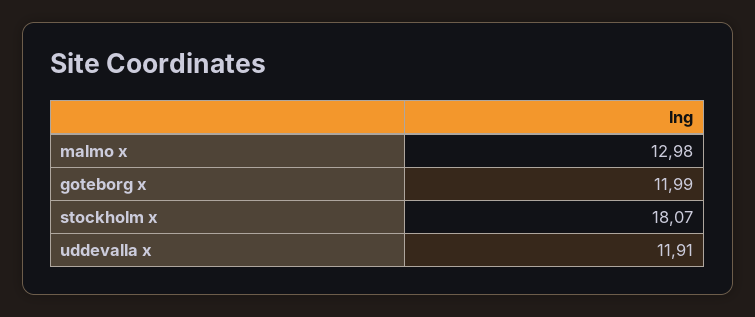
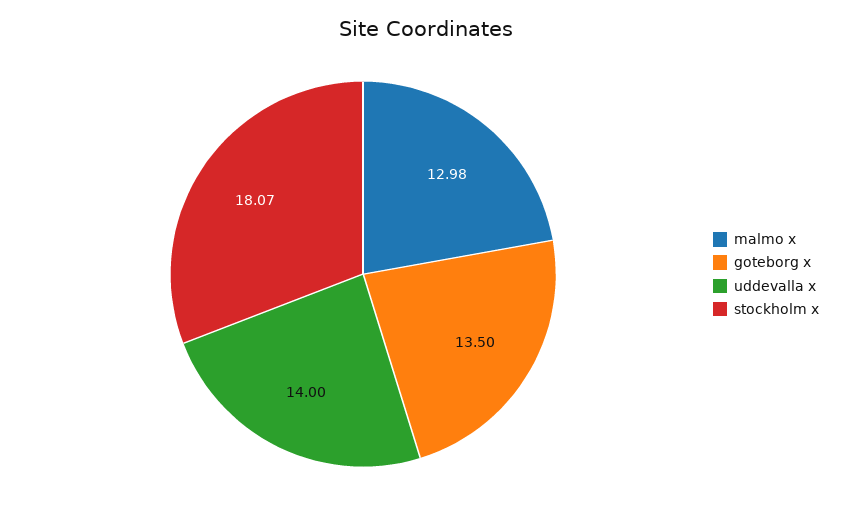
goteborg x: 11.99 -> 13.5
uddevalla x: 11.91 -> 14

